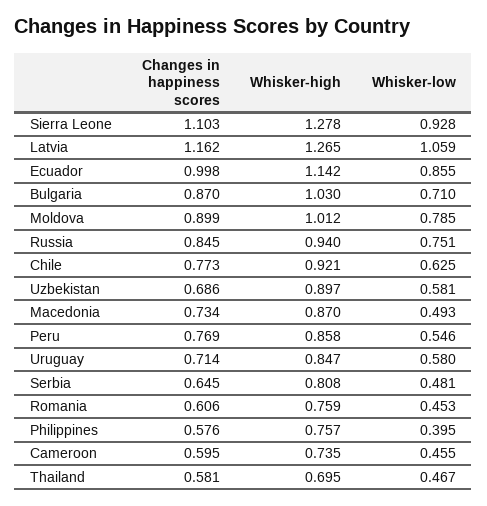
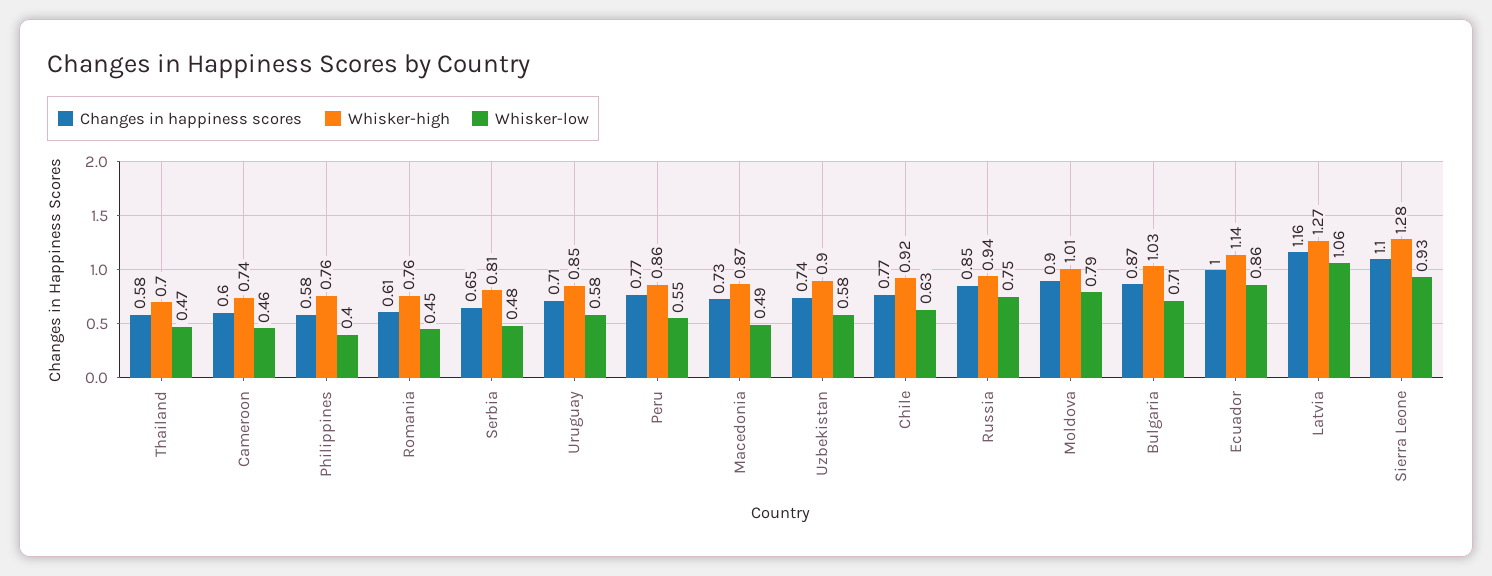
Changes in happiness scores, Uzbekistan: 0.686 -> 0.74

